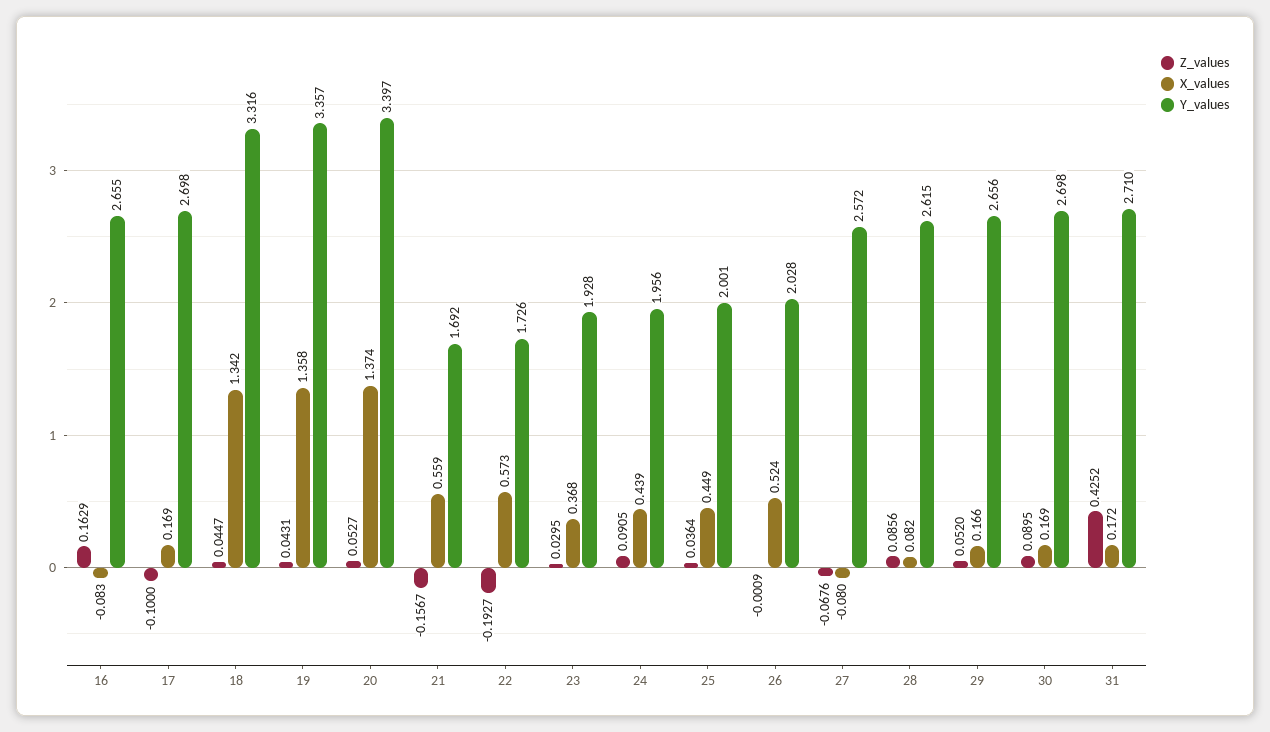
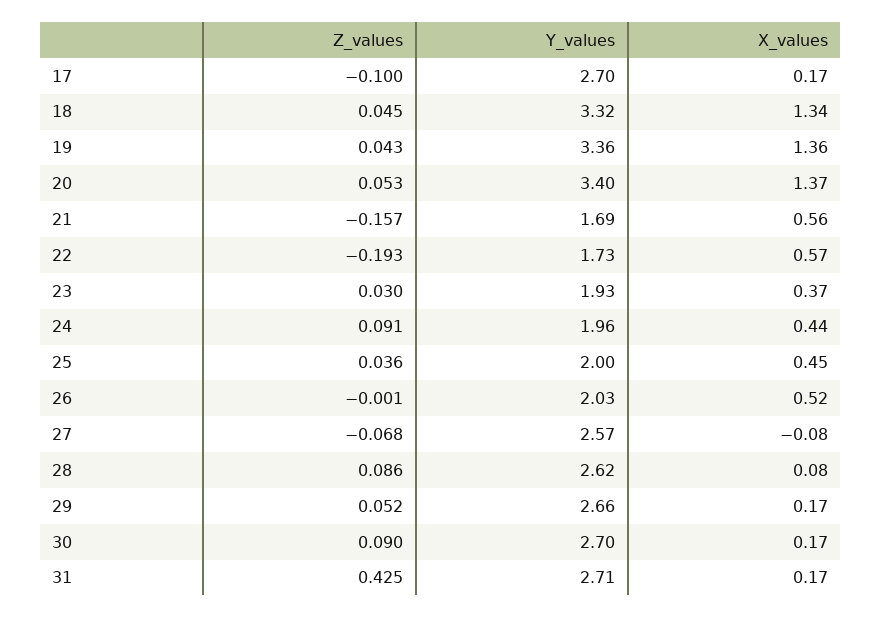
Z_values, 16: 0.1629 -> none
X_values, 16: -0.083 -> none
Y_values, 16: 2.655 -> none

